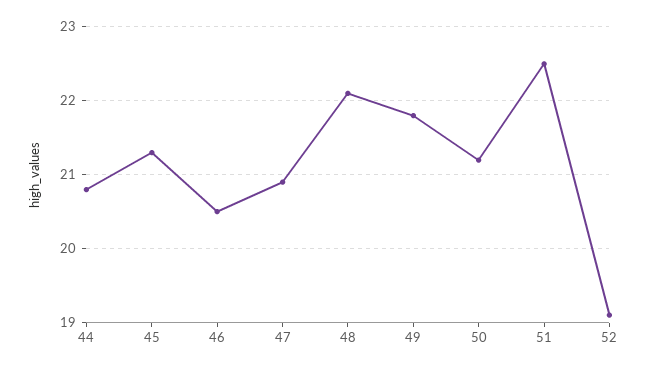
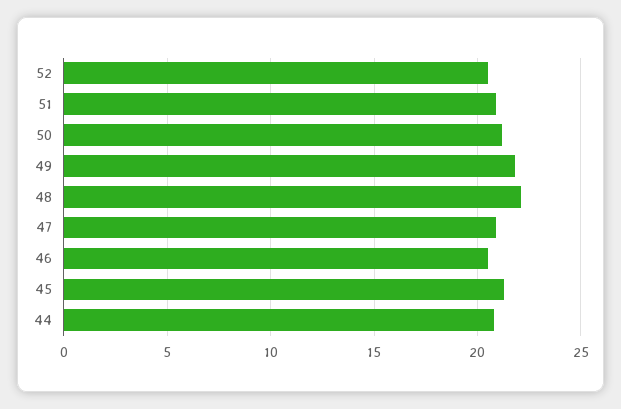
51: 22.5 -> 21
52: 19.1 -> 20.5

